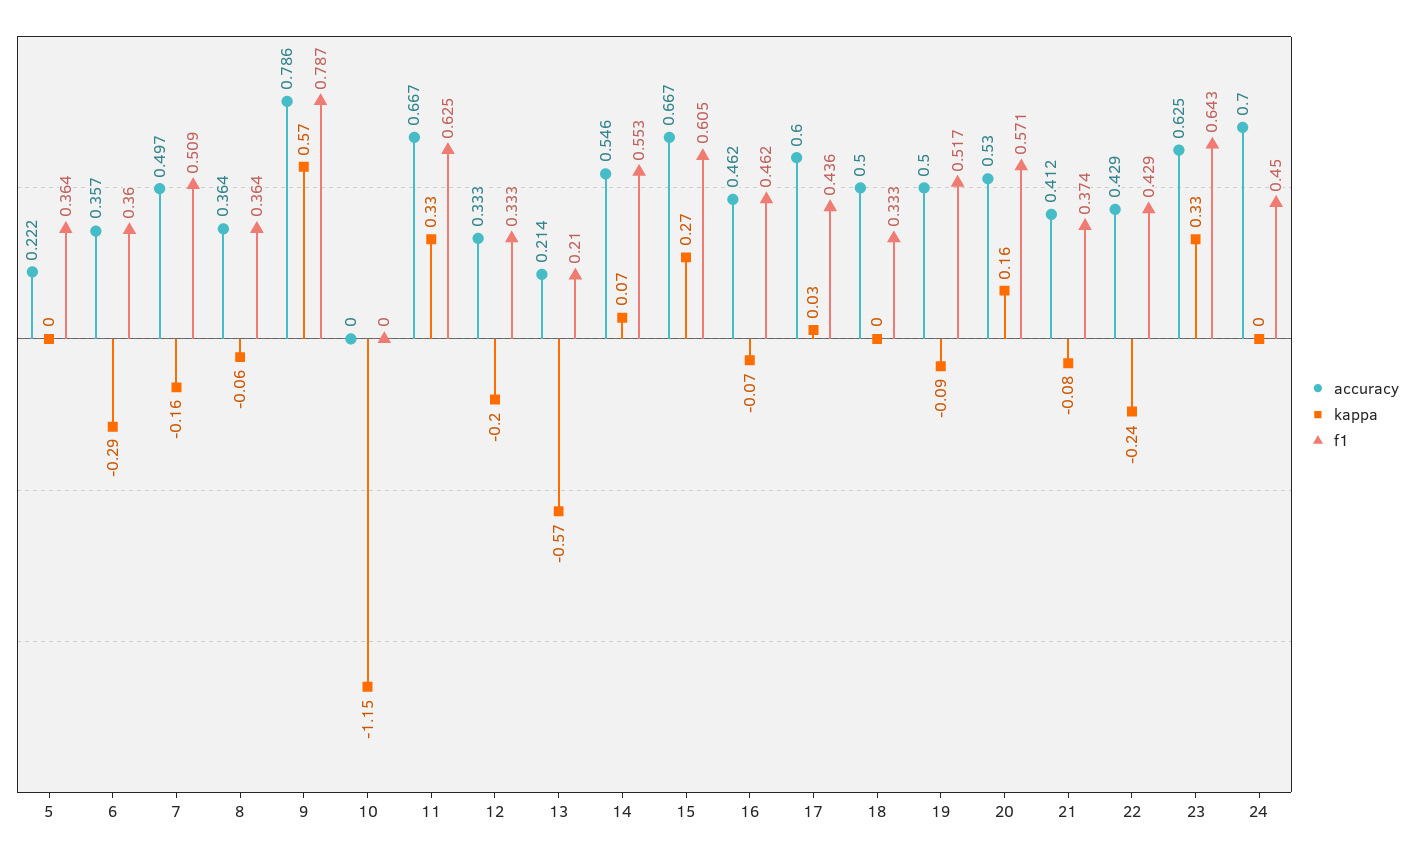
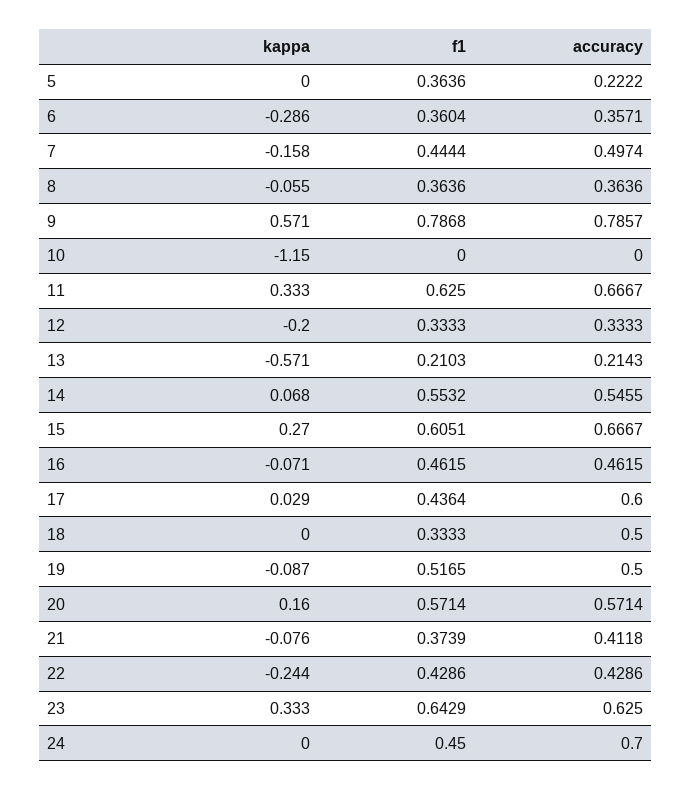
f1, 7: 0.509 -> 0.4444
accuracy, 20: 0.53 -> 0.5714

